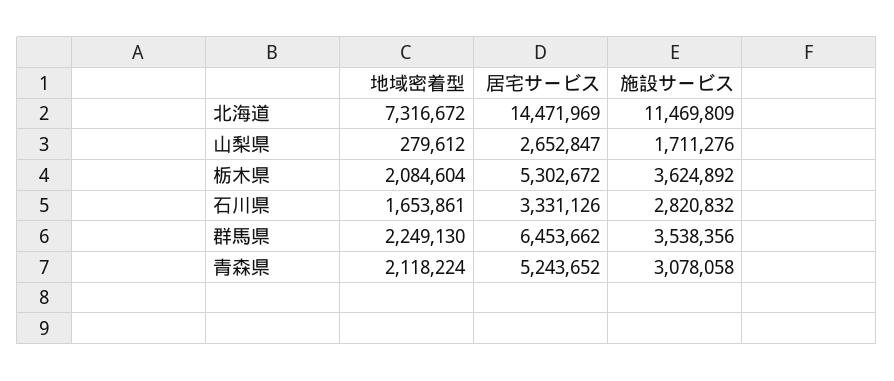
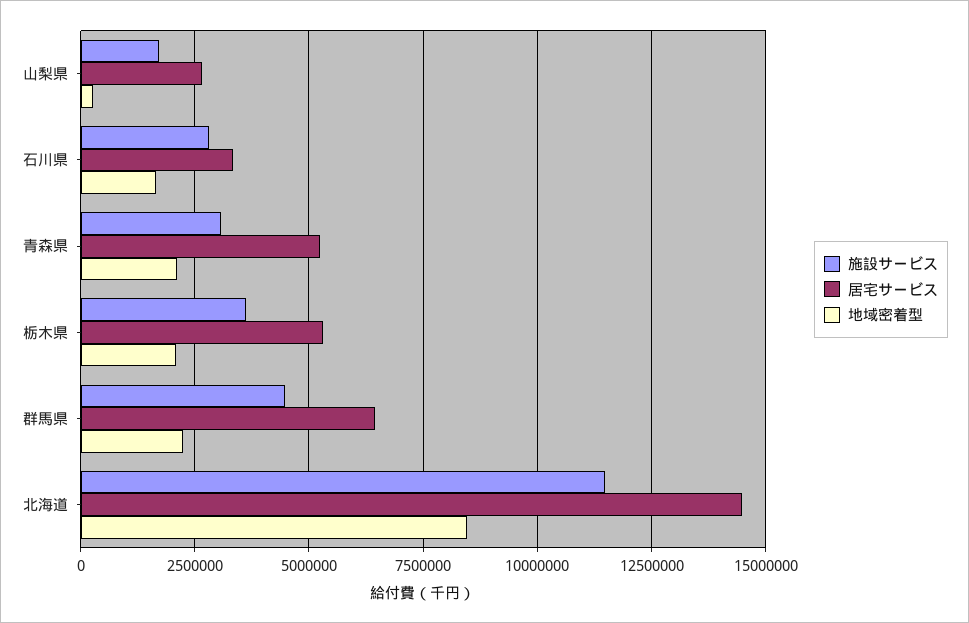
地域密着型, 北海道: 7316672 -> 8500000
施設サービス, 群馬県: 3538356 -> 4500000

